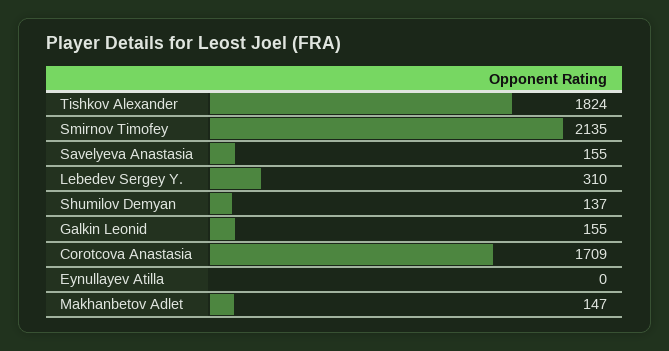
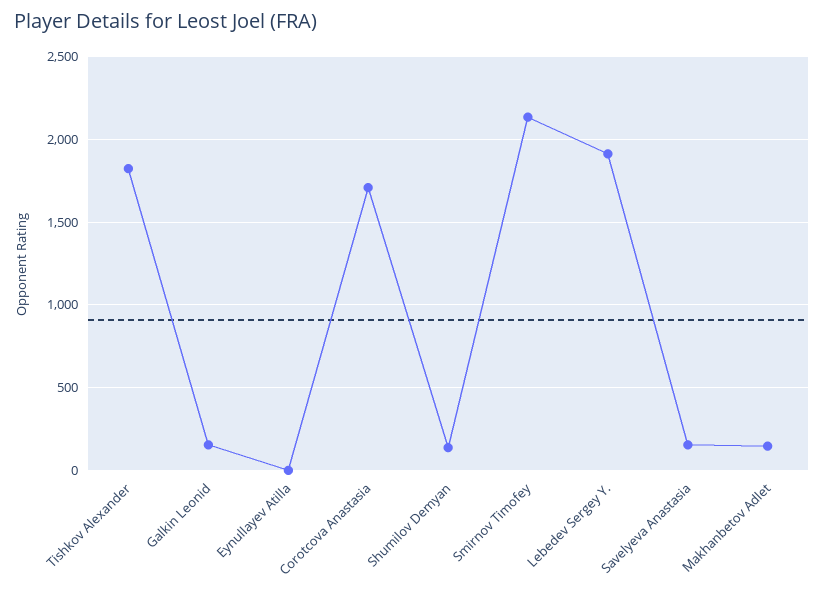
Lebedev Sergey Y.: 310 -> 1900

